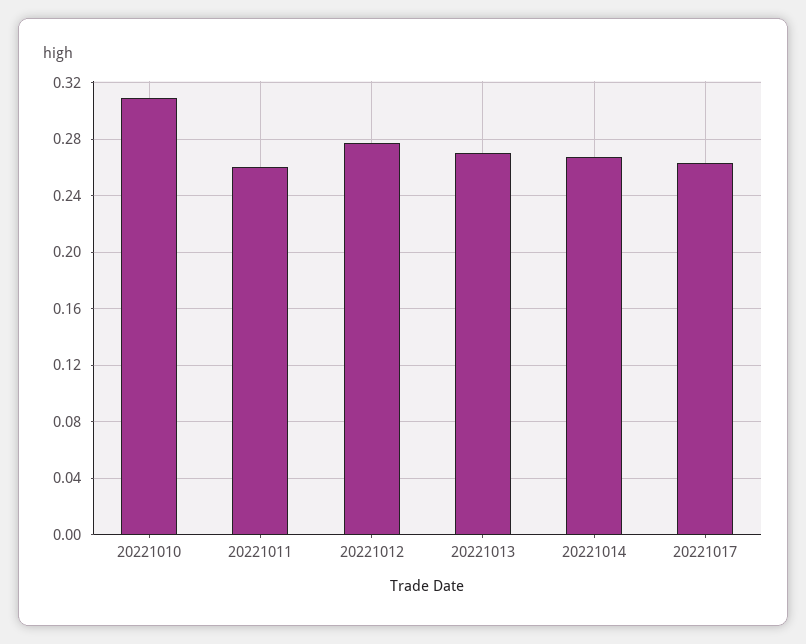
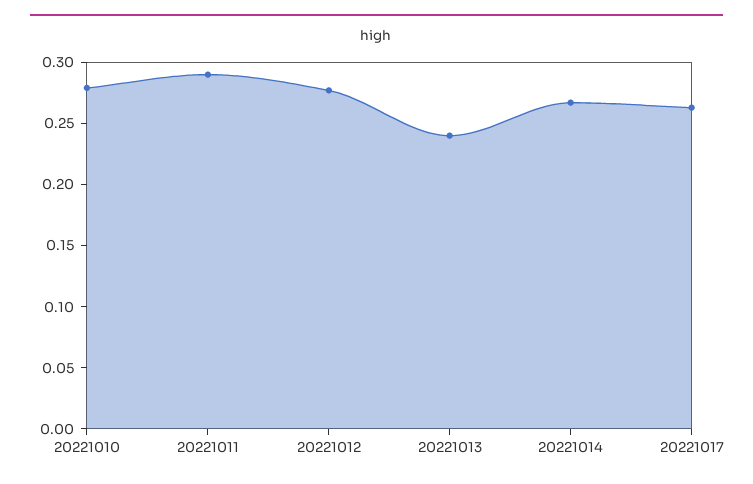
20221010: 0.31 -> 0.28
20221011: 0.26 -> 0.29
20221013: 0.27 -> 0.24

